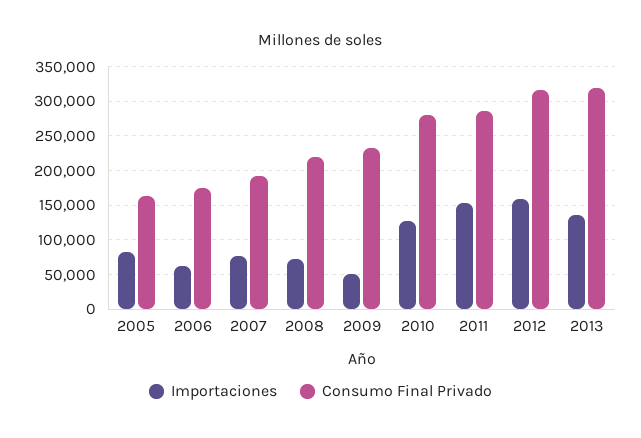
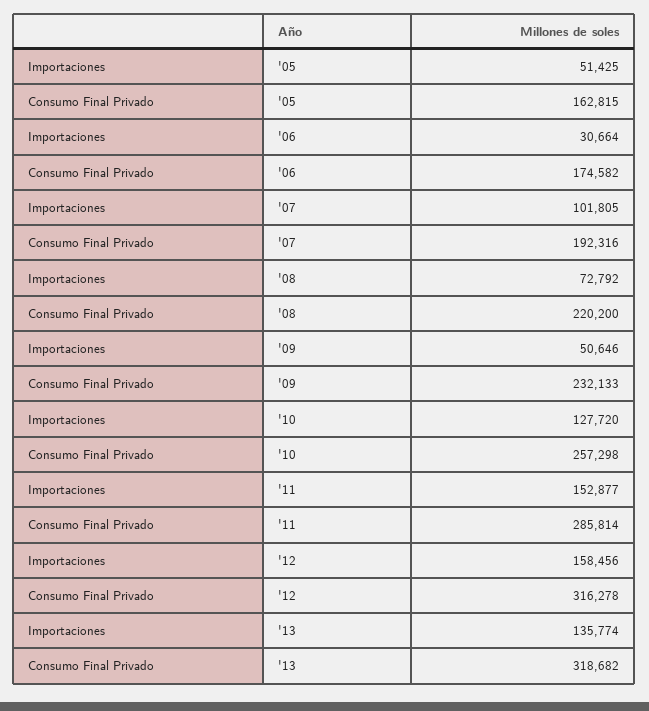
Importaciones, 2005: 80000 -> 51425
Importaciones, 2006: 60000 -> 30664
Importaciones, 2007: 80000 -> 101805
Consumo Final Privado, 2010: 280000 -> 257298

